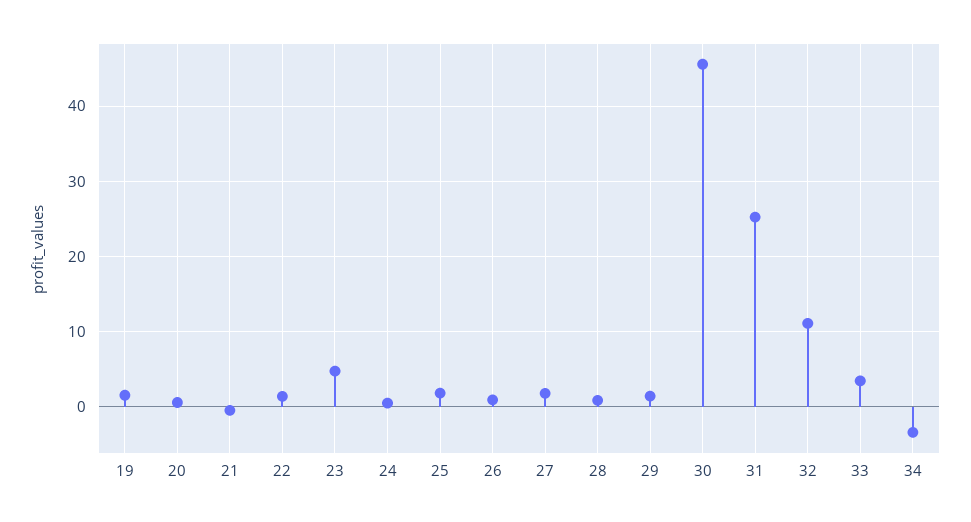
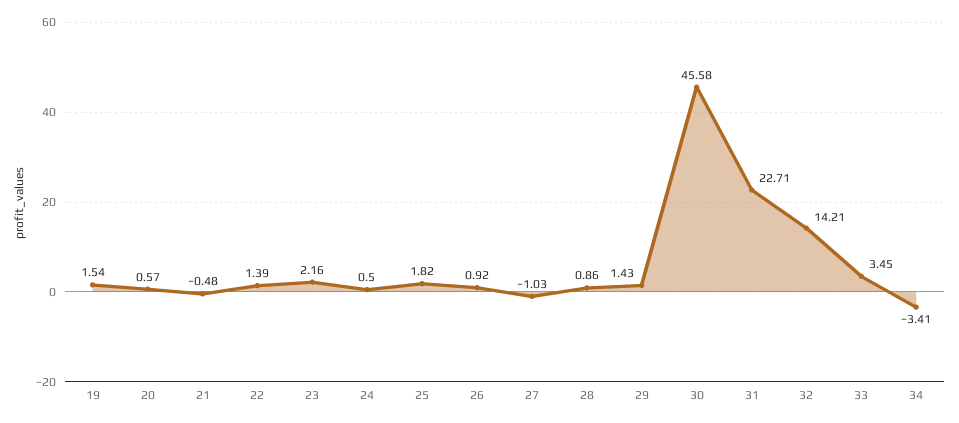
23: 5 -> 2.16
27: 2 -> -1.03
31: 25 -> 22.71
32: 11 -> 14.21

